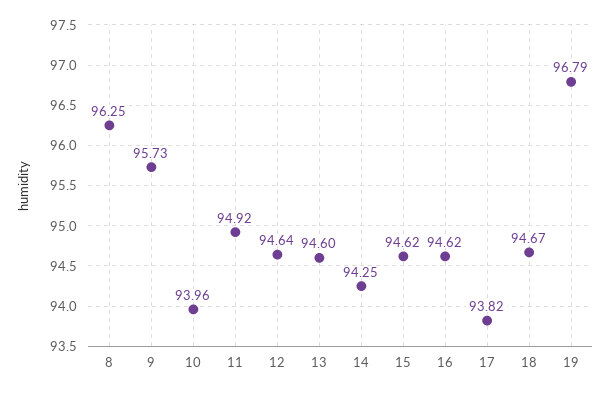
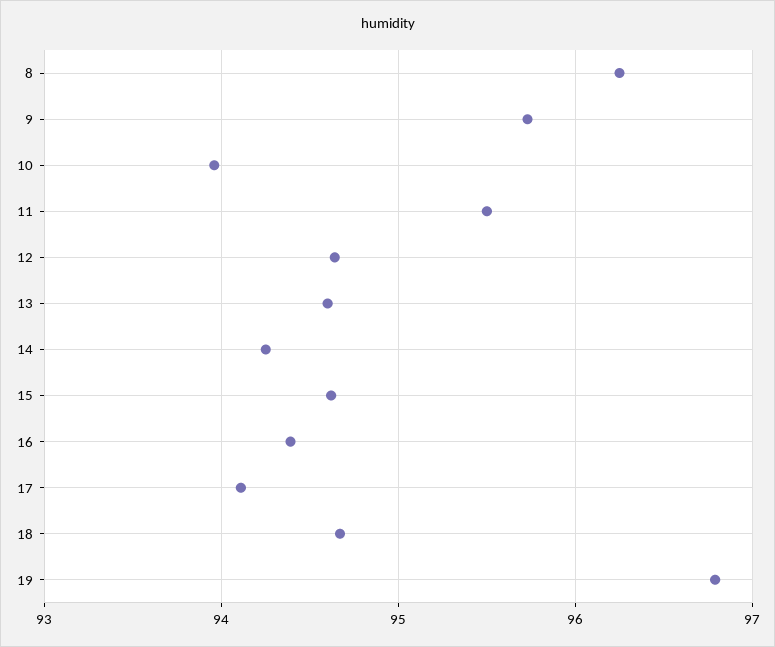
11: 94.92 -> 95.5
16: 94.62 -> 94.4
17: 93.82 -> 94.1

